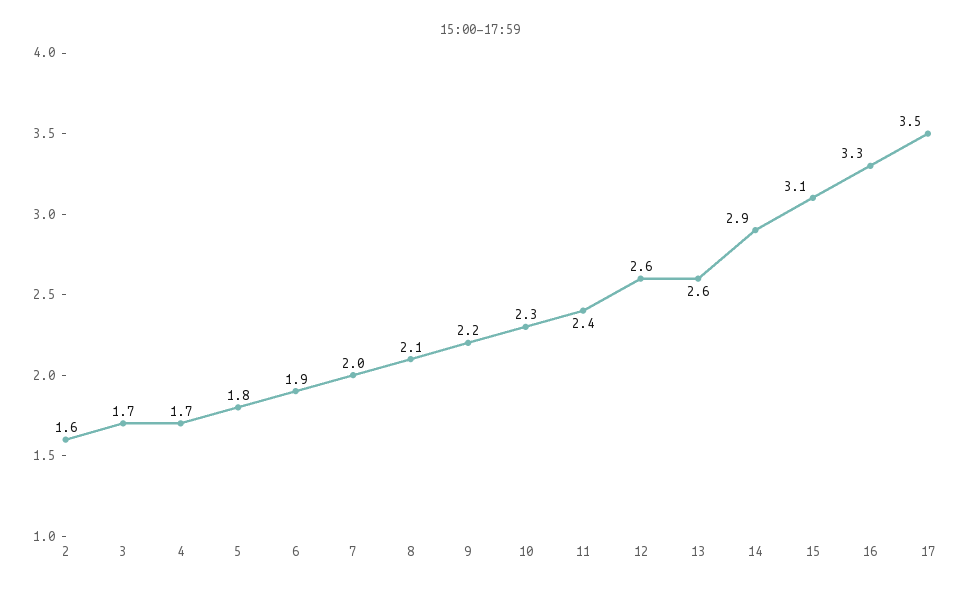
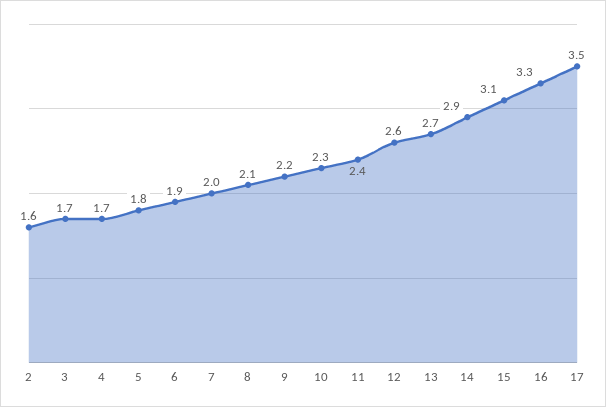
13: 2.6 -> 2.7

